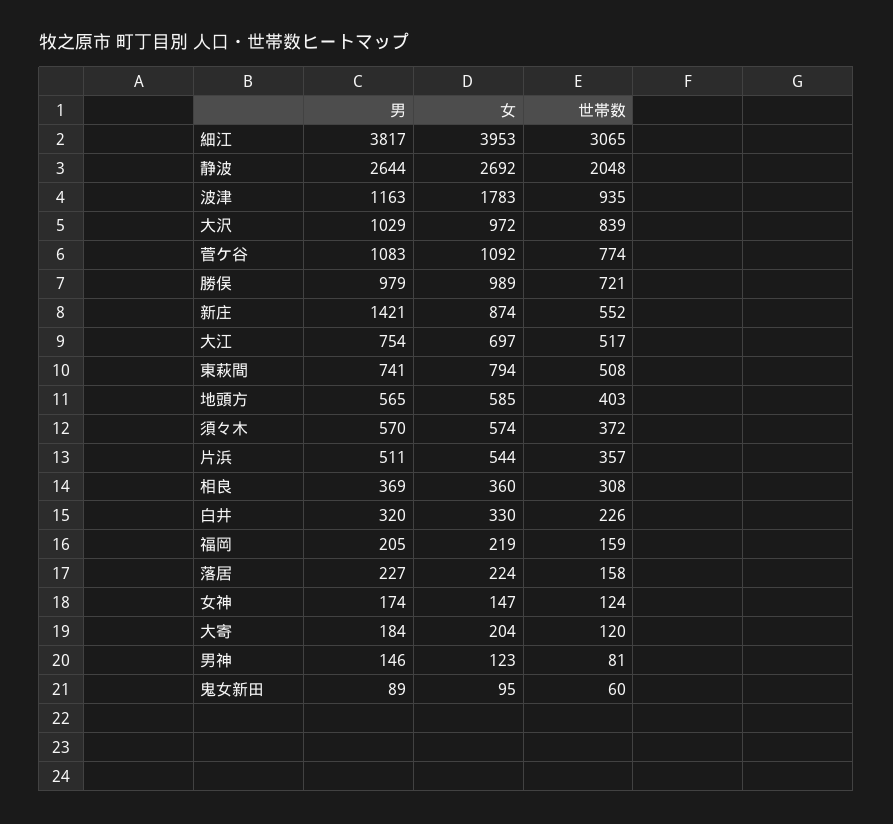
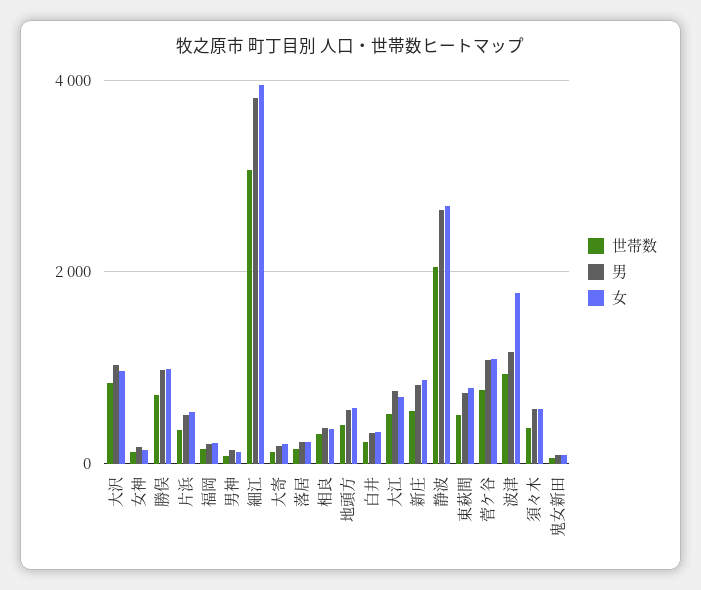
男, 新庄: 1421 -> 800

